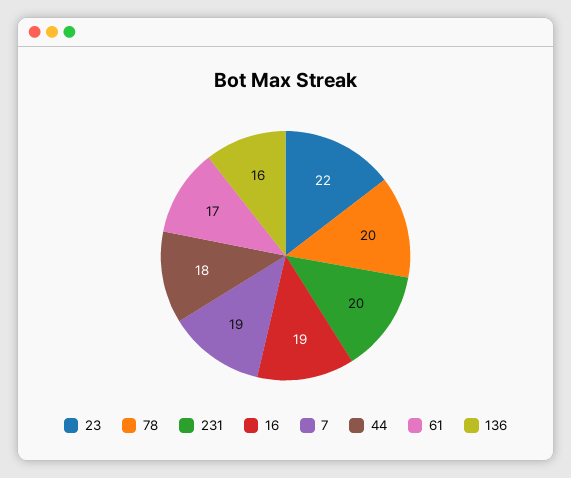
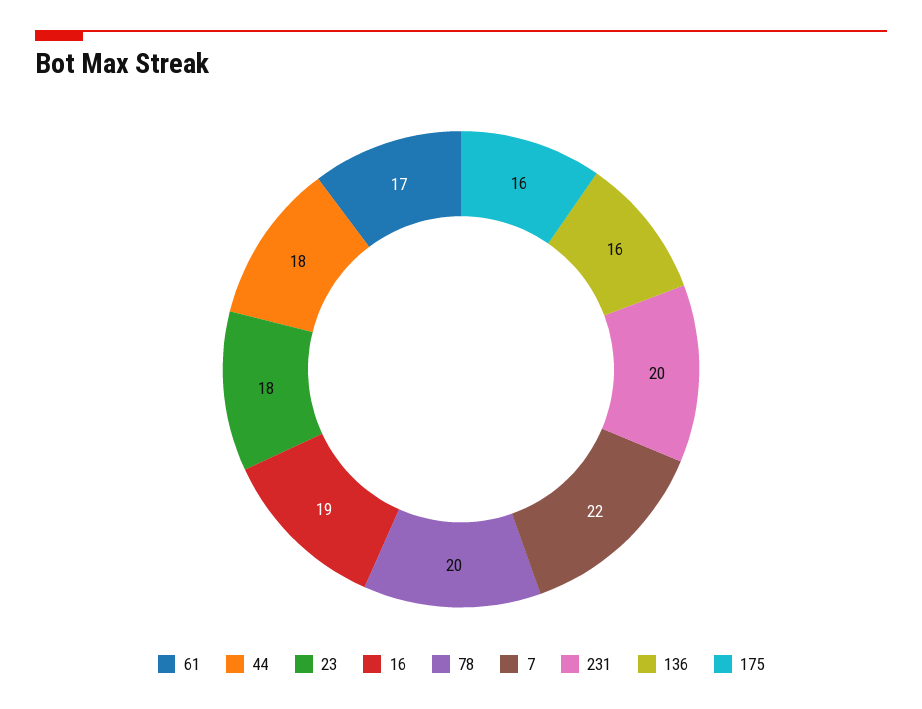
23: 22 -> 18
7: 19 -> 22
175: none -> 16

